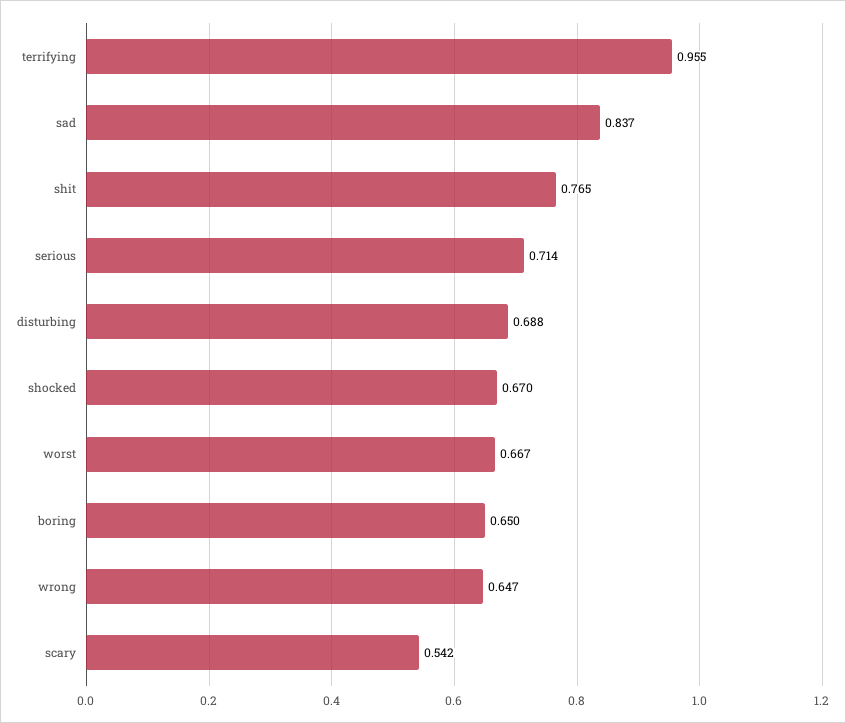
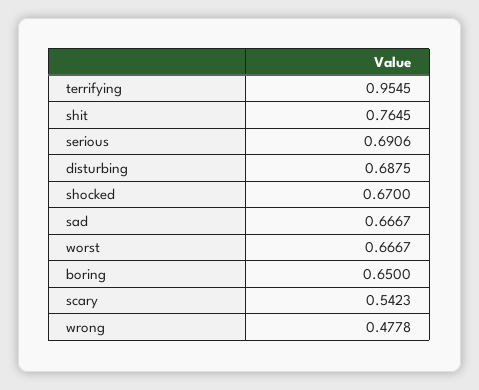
sad: 0.837 -> 0.6667
serious: 0.714 -> 0.6906
wrong: 0.647 -> 0.4778

